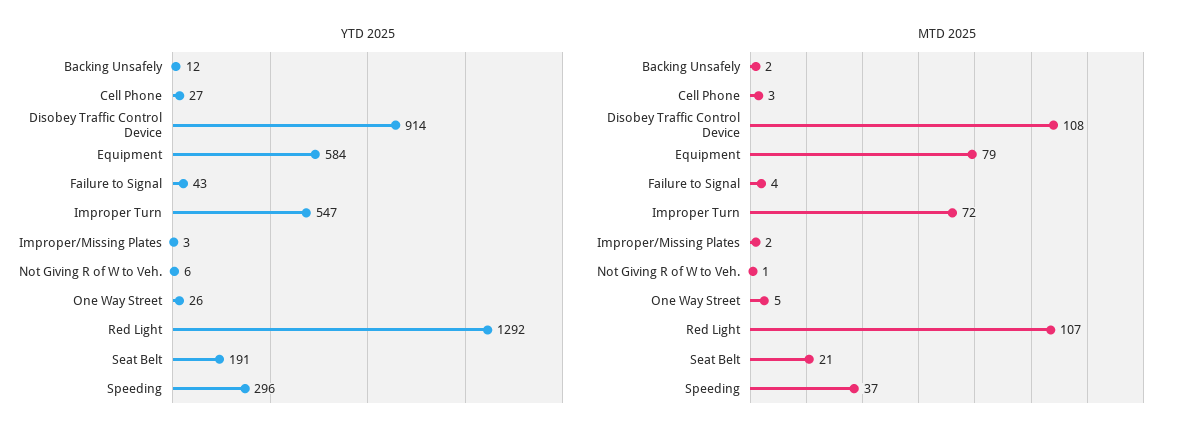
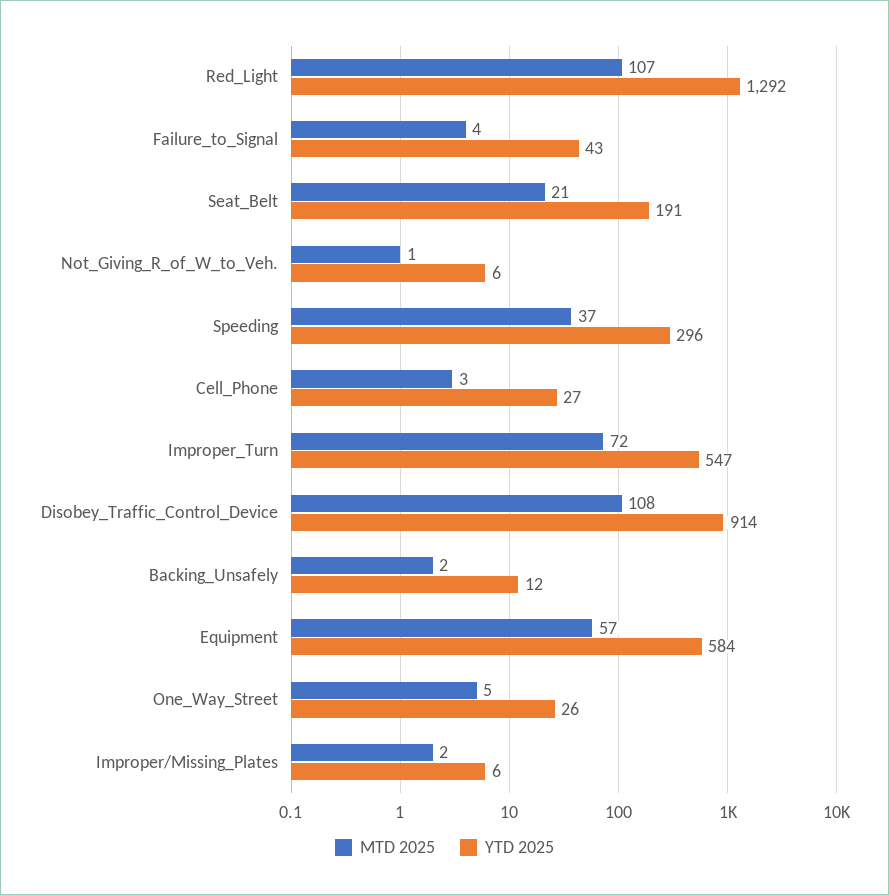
YTD 2025, Improper/Missing Plates: 3 -> 6
MTD 2025, Equipment: 79 -> 57

